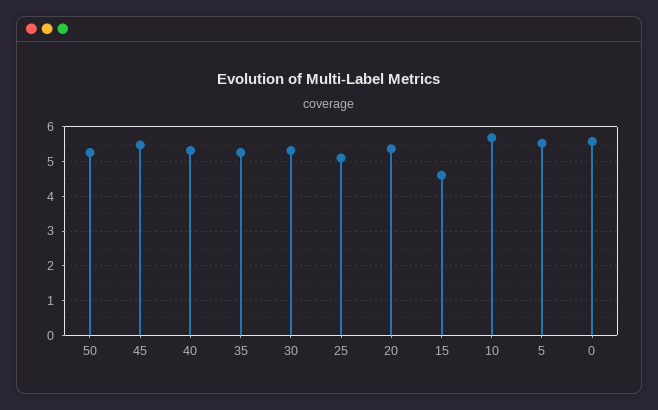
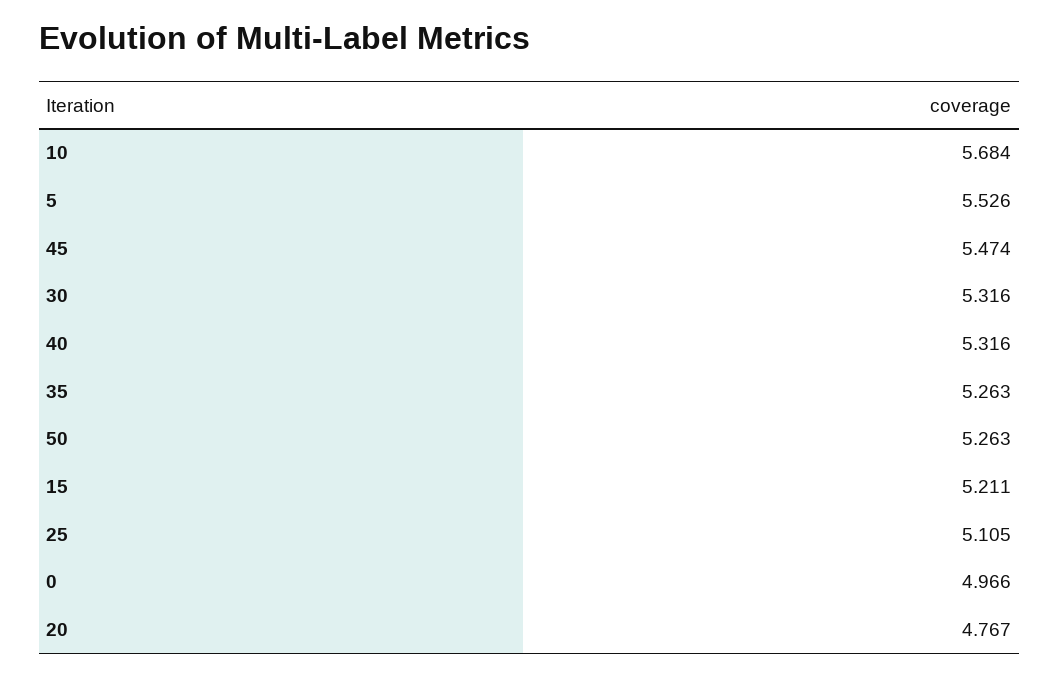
20: 5.4 -> 4.767
15: 4.6 -> 5.211
0: 5.6 -> 4.966

